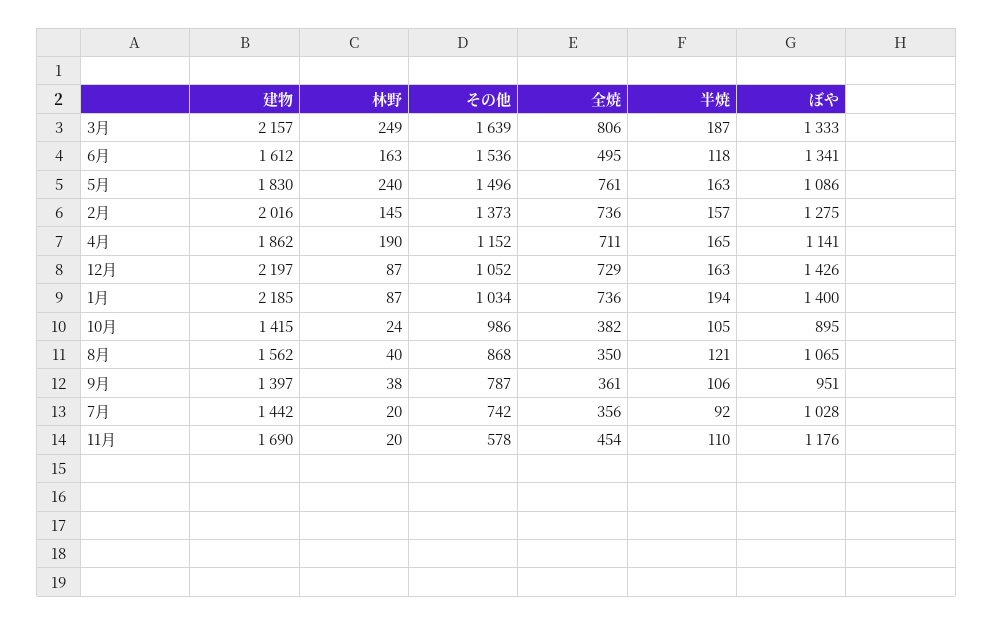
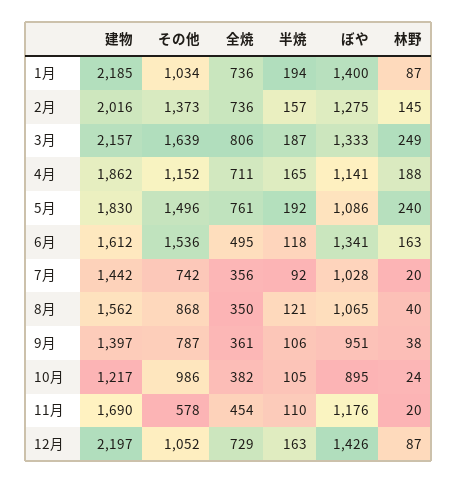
半焼, 5月: 163 -> 192
林野, 4月: 190 -> 188
建物, 10月: 1415 -> 1217

